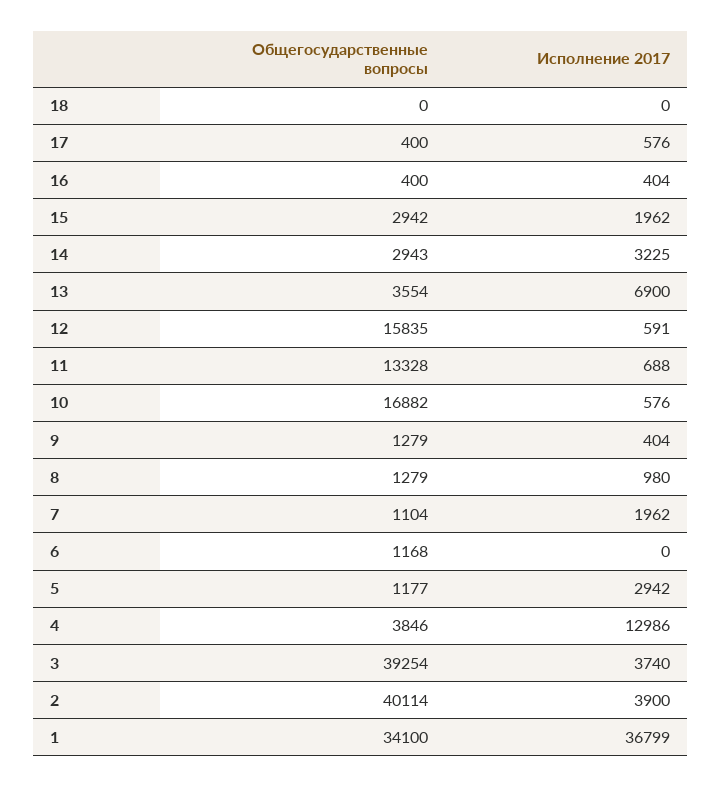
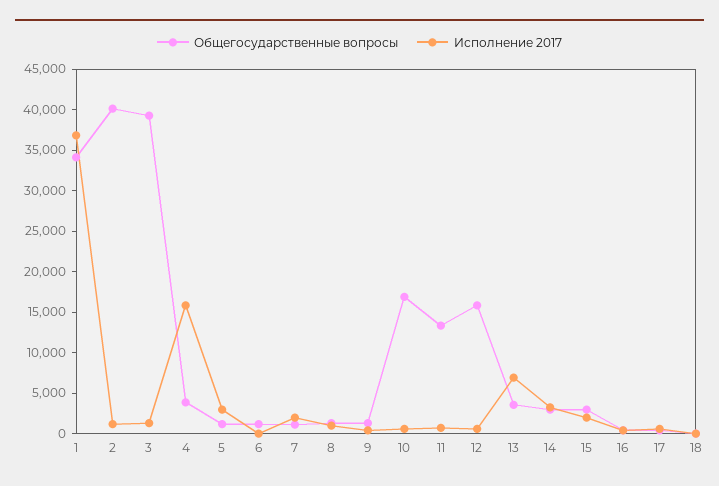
Исполнение 2017, 4: 12986 -> 16000
Исполнение 2017, 3: 3740 -> 1000
Исполнение 2017, 2: 3900 -> 1000

